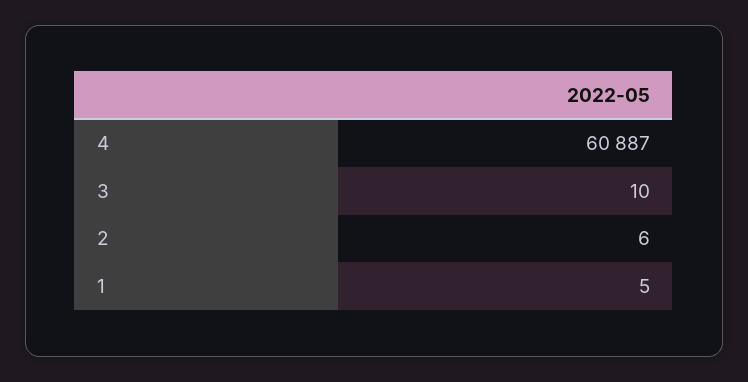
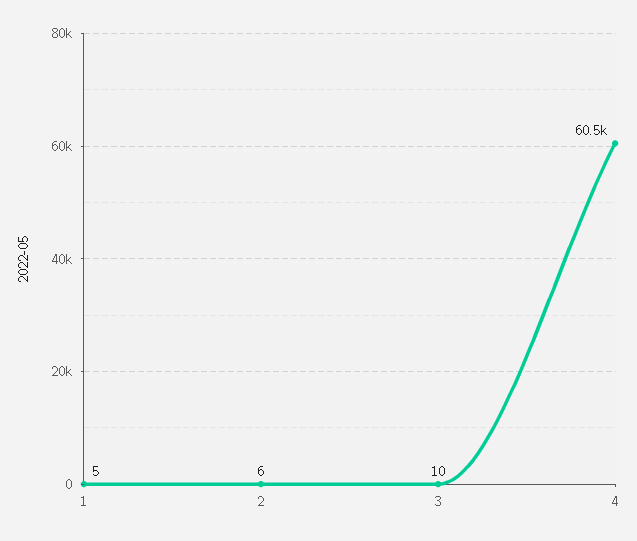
4: 60887 -> 60500

